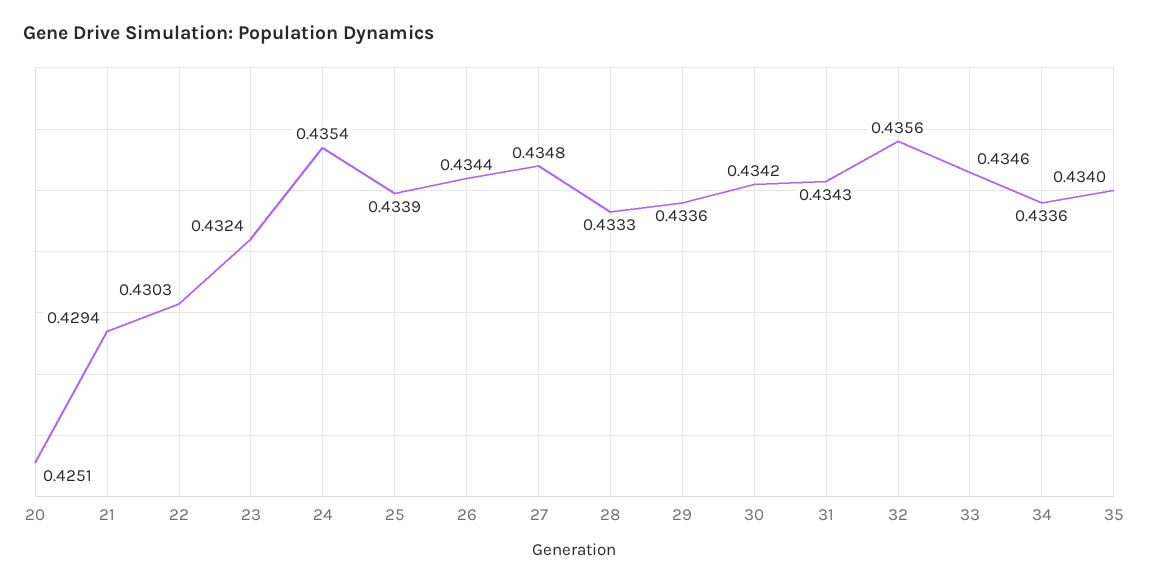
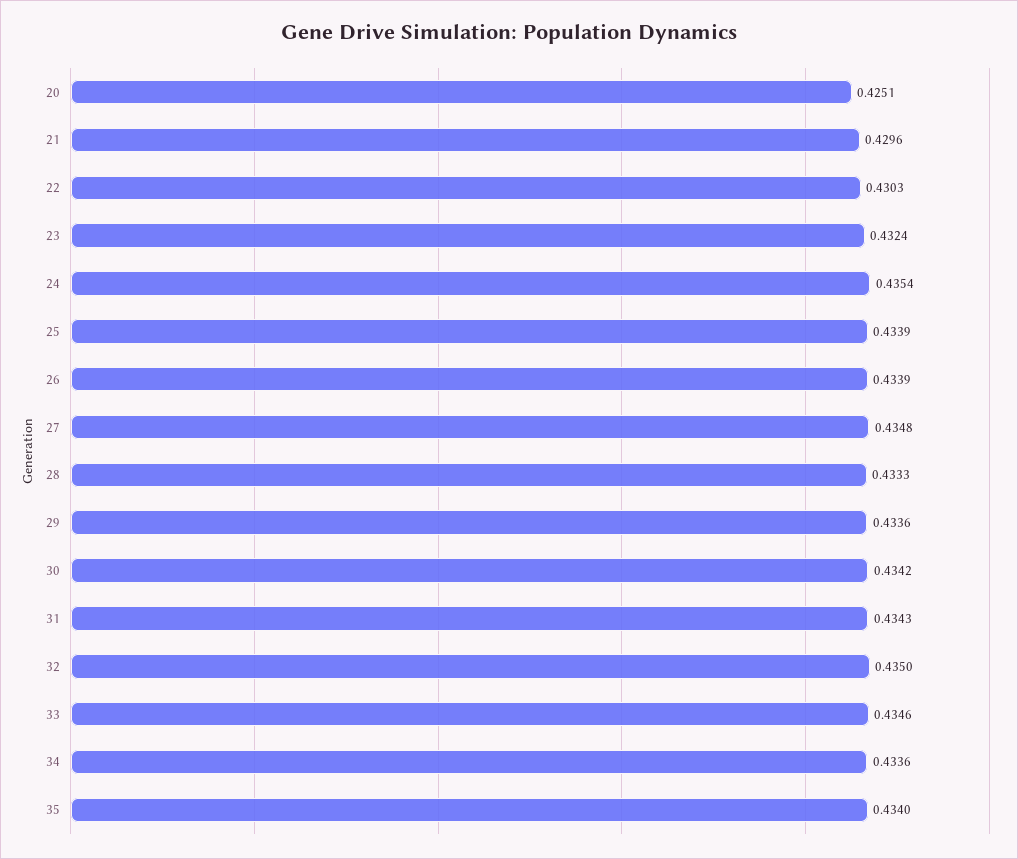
21: 0.4294 -> 0.4296
26: 0.4344 -> 0.4339
32: 0.4356 -> 0.435

